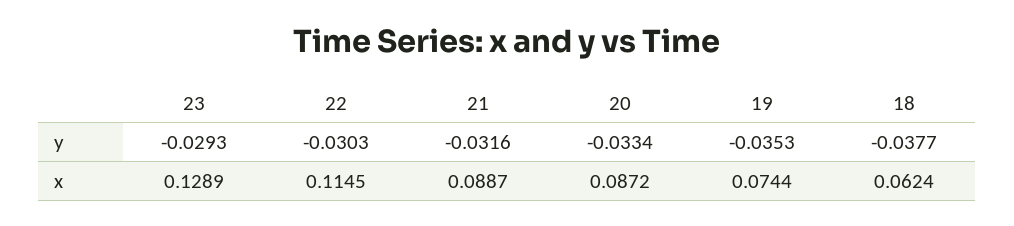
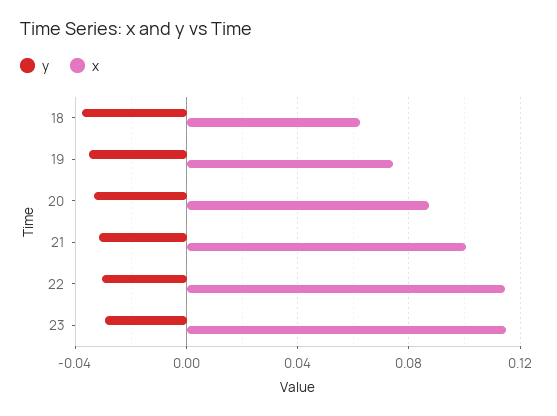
x, 23: 0.1289 -> 0.115
x, 21: 0.0887 -> 0.1

